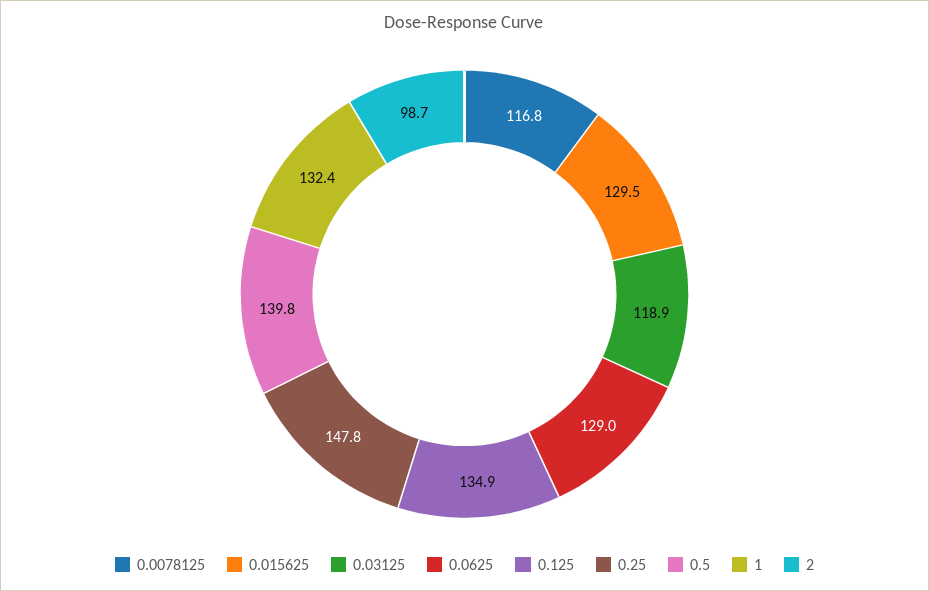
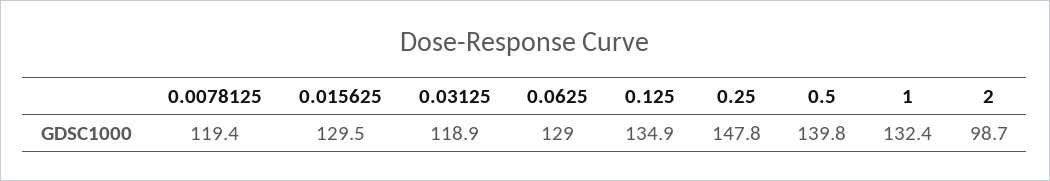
0.0078125: 116.8 -> 119.4

